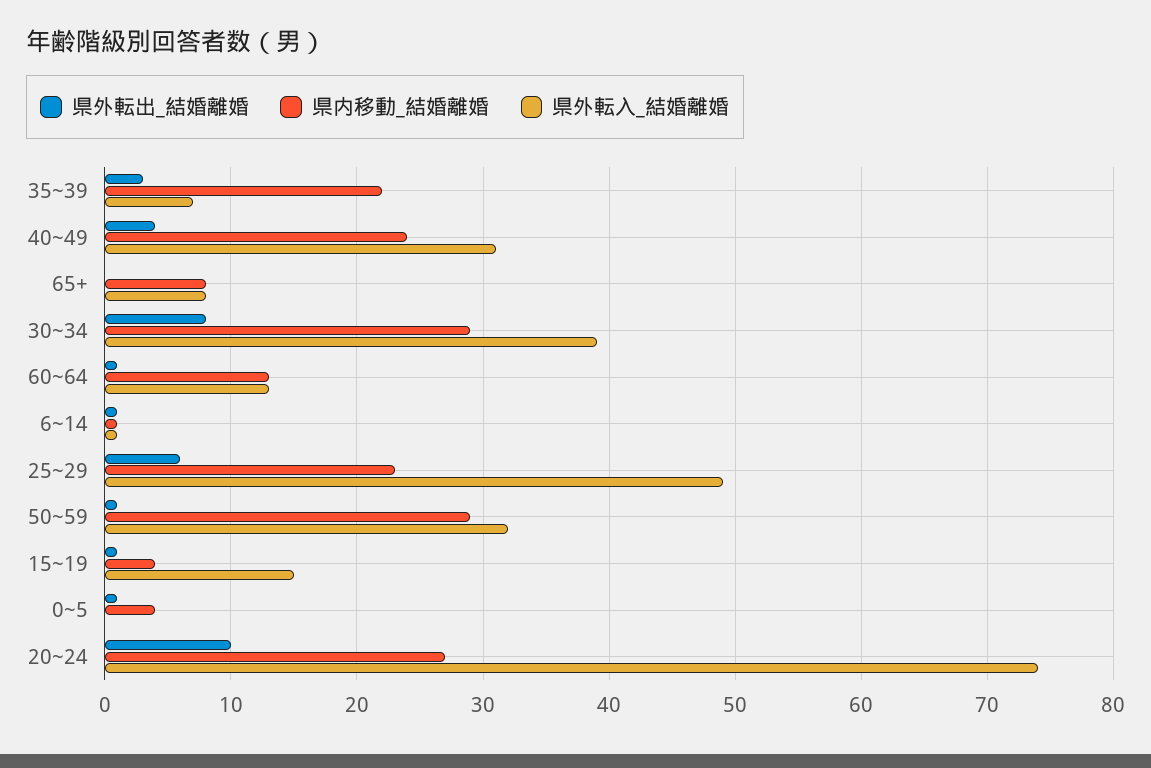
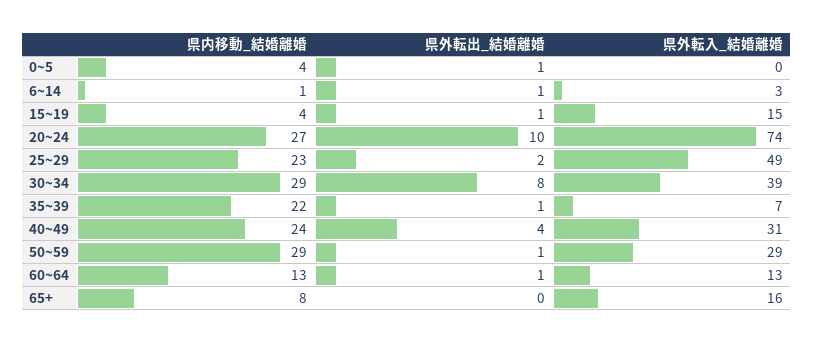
県外転出_結婚離婚, 35~39: 3 -> 1
県外転入_結婚離婚, 65+: 8 -> 16
県外転入_結婚離婚, 6~14: 1 -> 3
県外転出_結婚離婚, 25~29: 6 -> 2
県外転入_結婚離婚, 50~59: 32 -> 29

